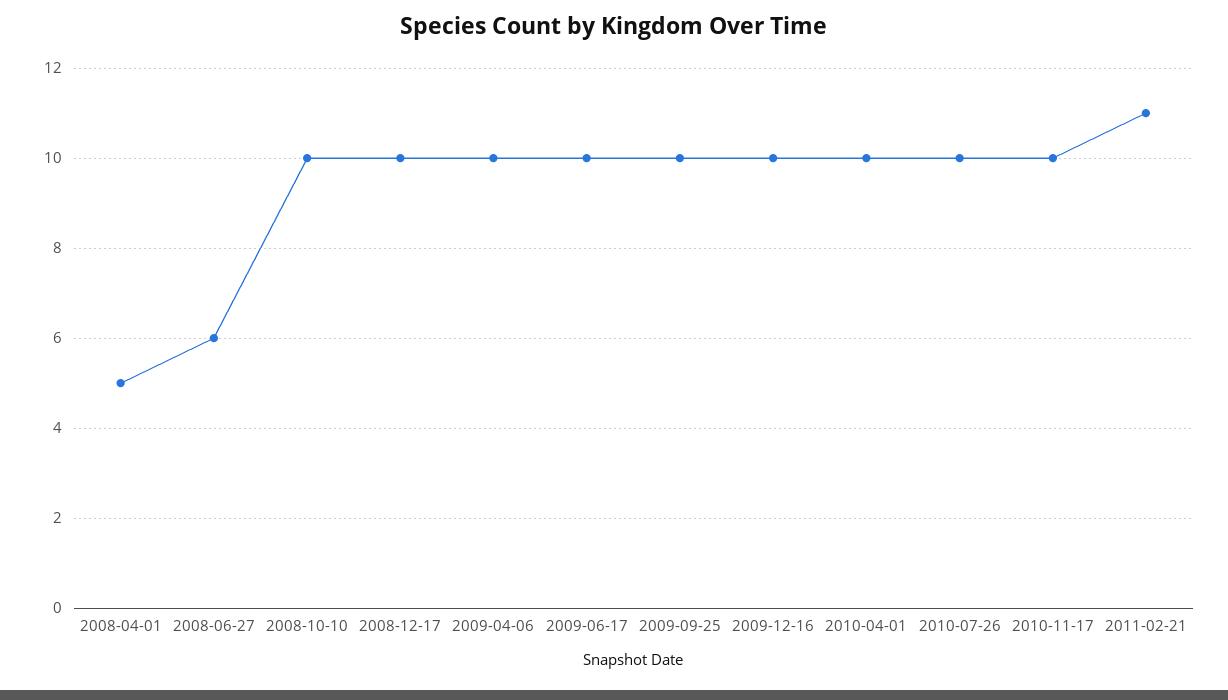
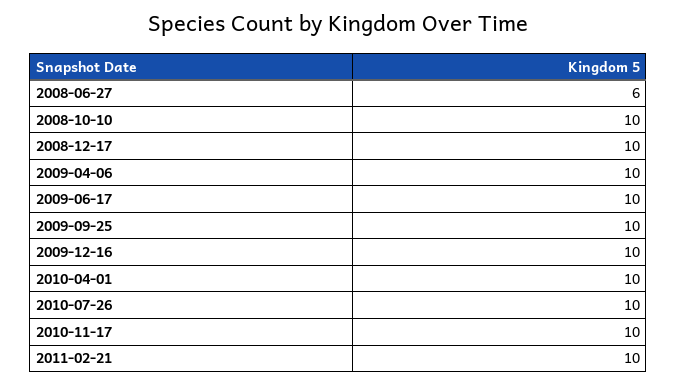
2008-04-01: 5 -> none
2011-02-21: 11 -> 10

